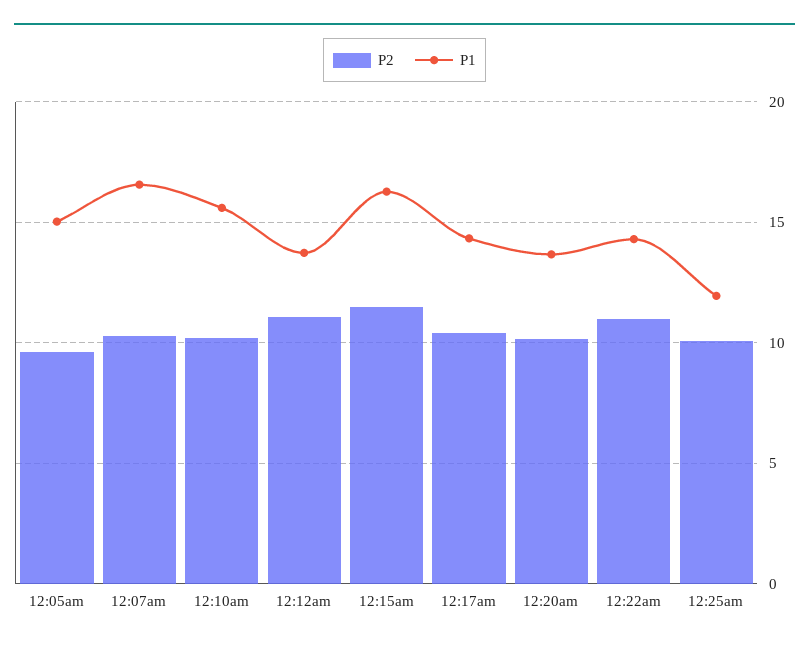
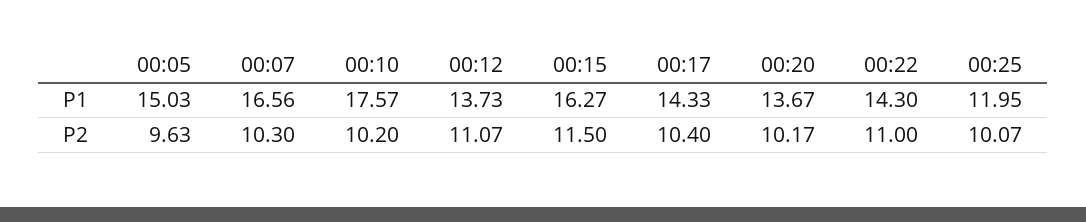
P1, 12:10am: 15.5 -> 17.57

